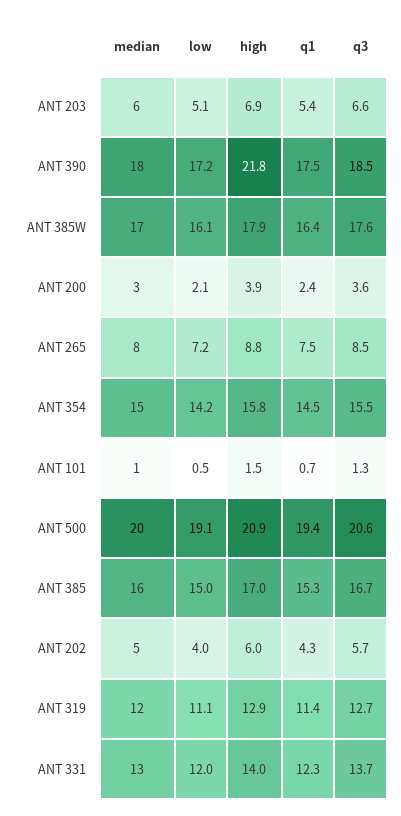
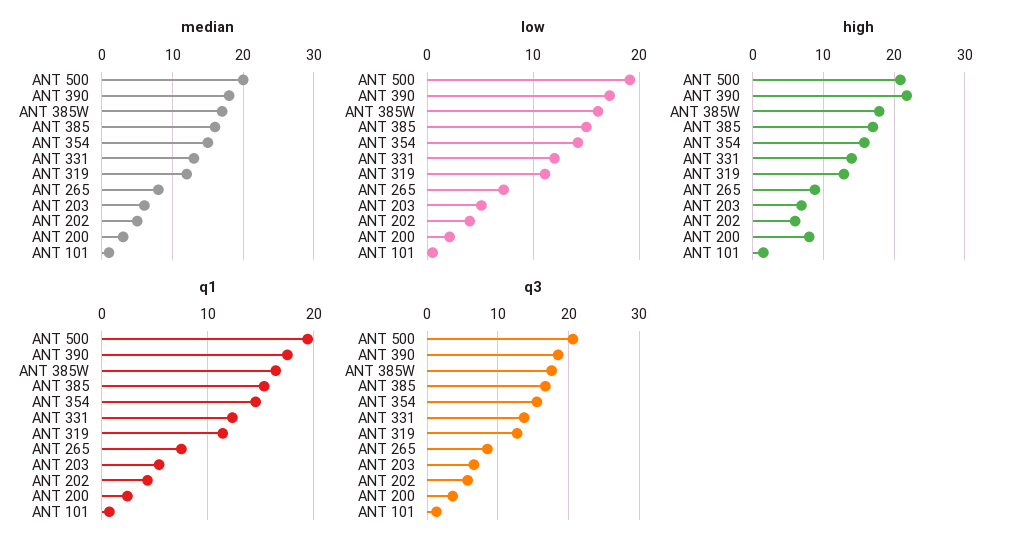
high, ANT 200: 3.9 -> 8

